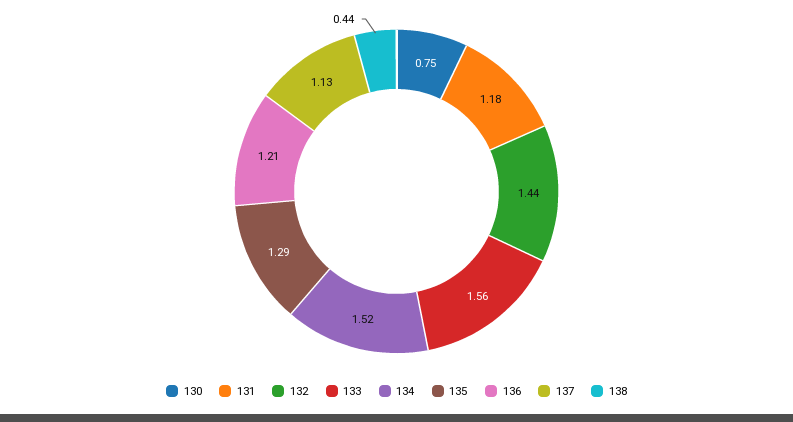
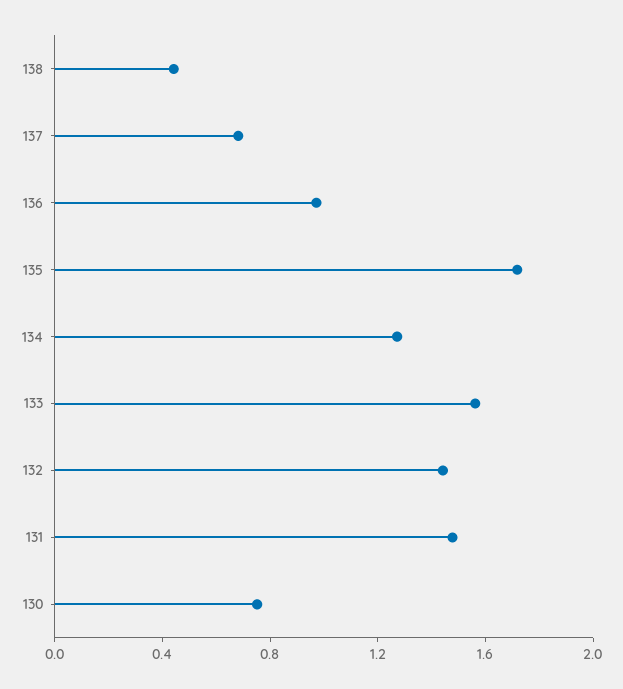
131: 1.18 -> 1.5
134: 1.52 -> 1.3
135: 1.29 -> 1.7
136: 1.21 -> 1
137: 1.13 -> 0.7

